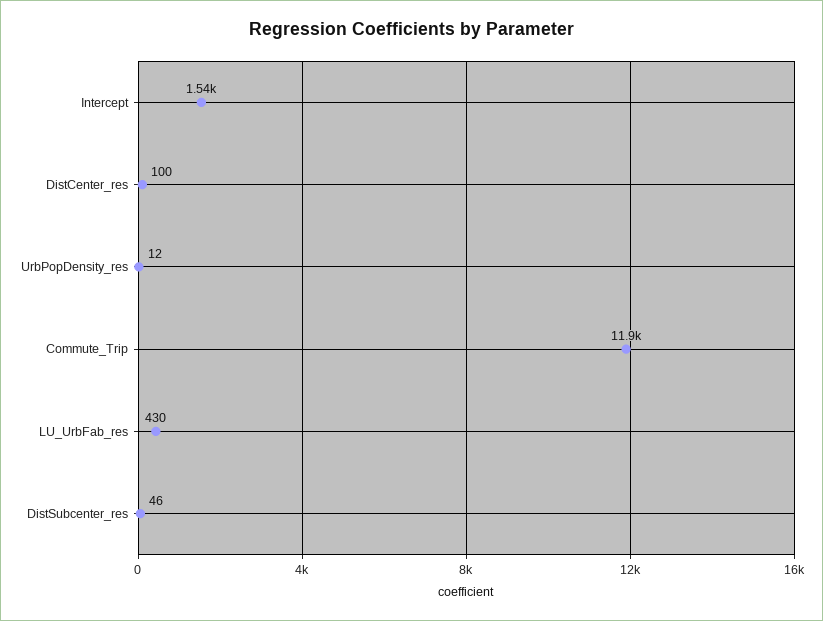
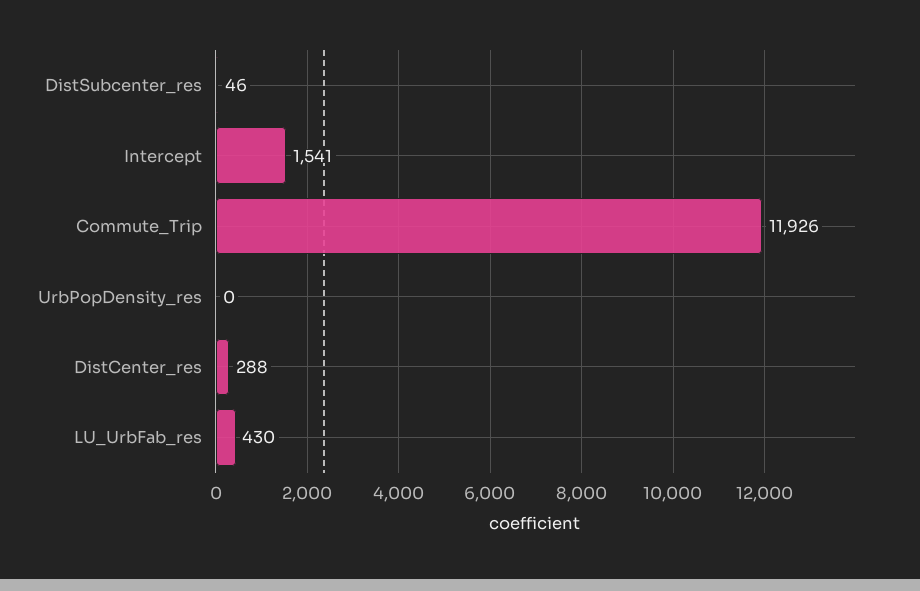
DistCenter_res: 100 -> 288
UrbPopDensity_res: 12 -> 0

